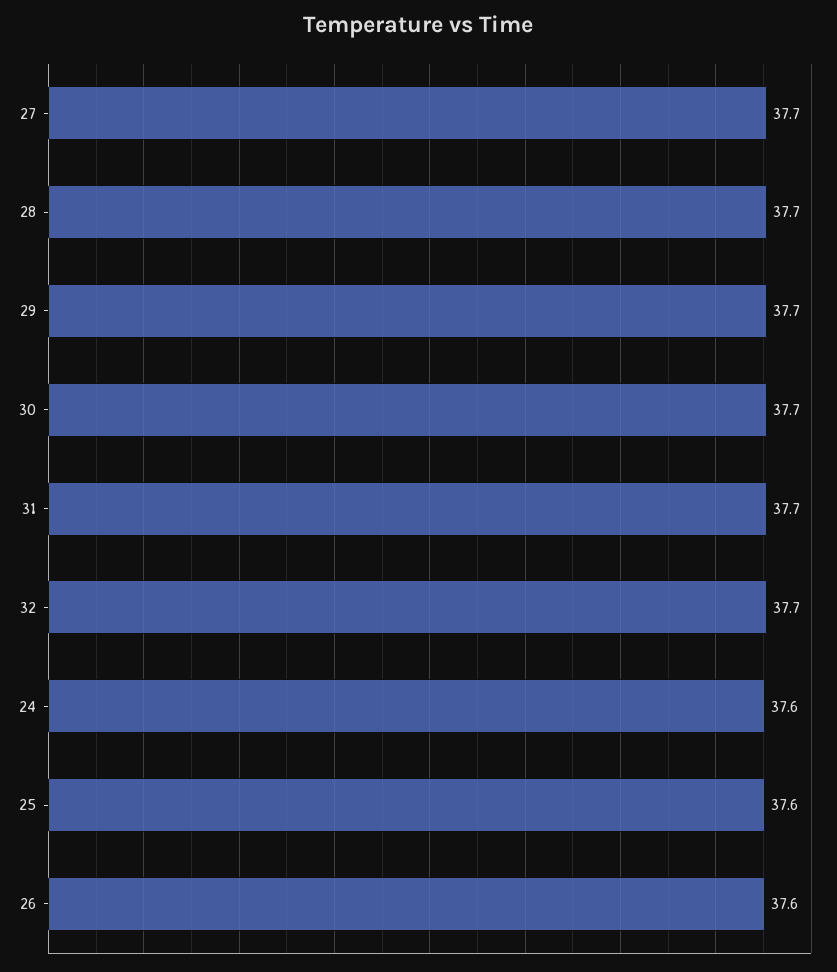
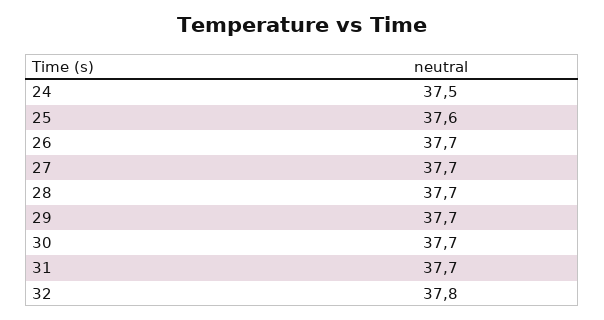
32: 37.7 -> 37.8
24: 37.6 -> 37.5
26: 37.6 -> 37.7

